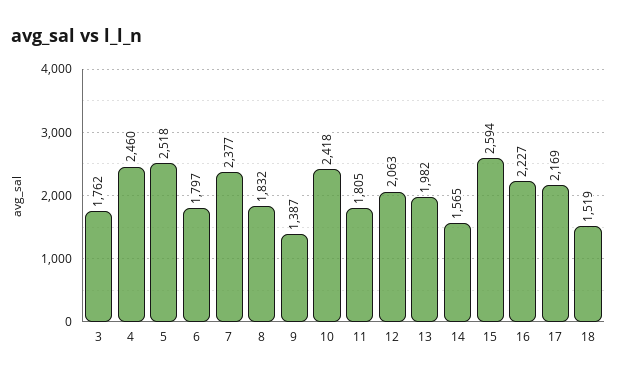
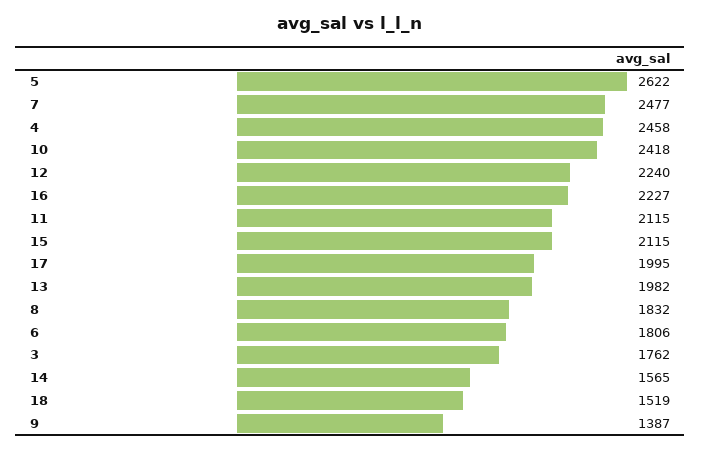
4: 2460 -> 2458
5: 2518 -> 2622
6: 1797 -> 1806
7: 2377 -> 2477
11: 1805 -> 2115
12: 2063 -> 2240
15: 2594 -> 2115
17: 2169 -> 1995

